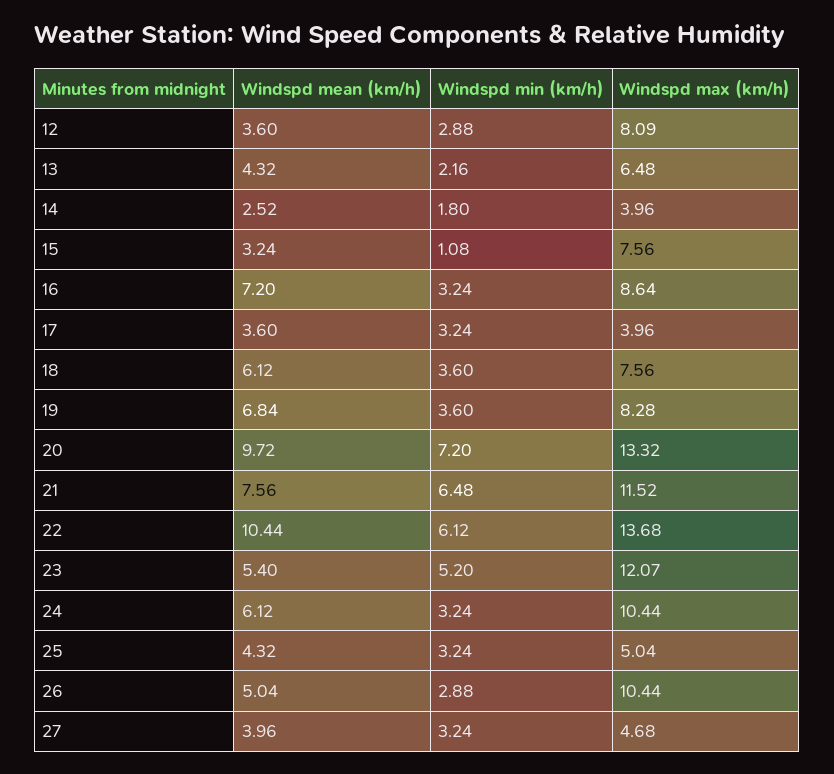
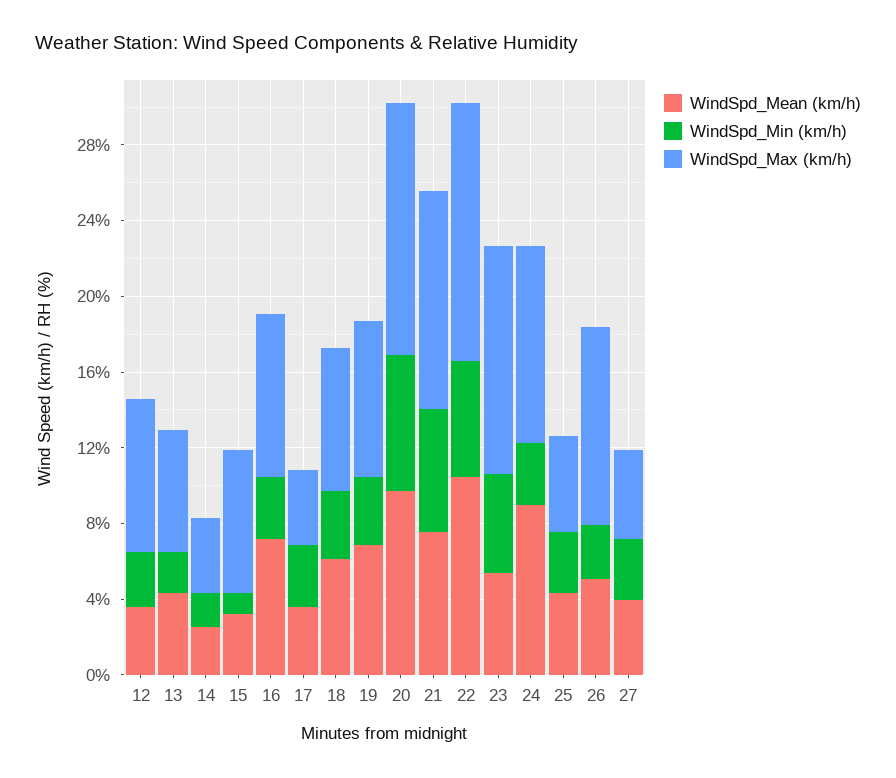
Windspd mean (km/h), 24: 6.12 -> 9

